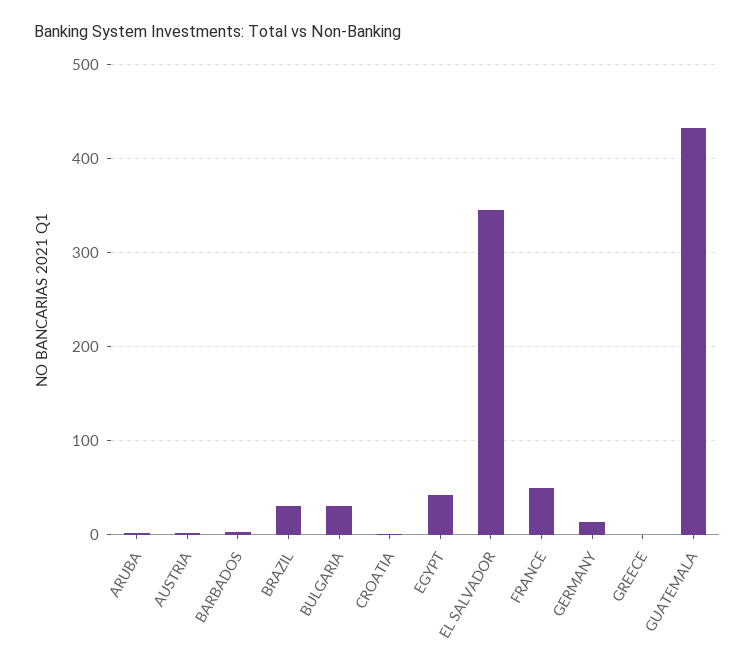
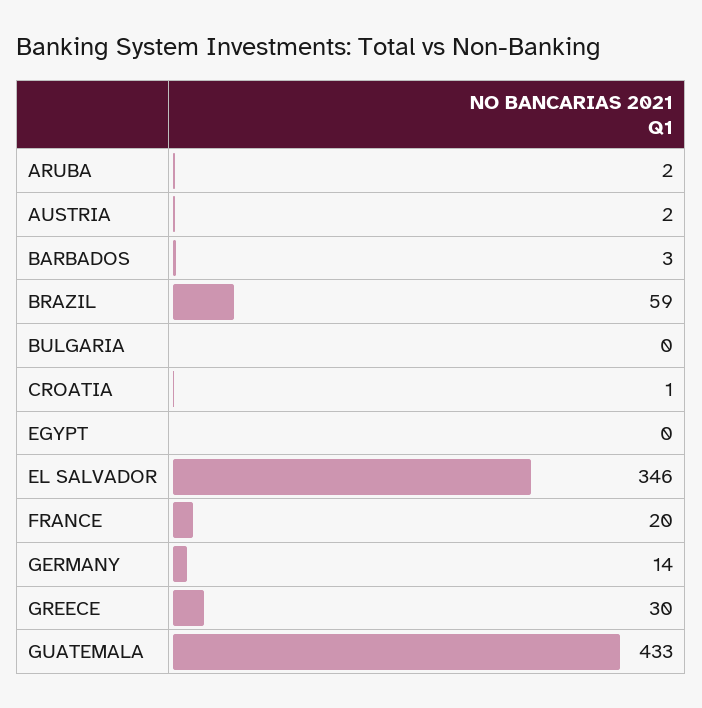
BRAZIL: 30 -> 59
BULGARIA: 30 -> 0
EGYPT: 40 -> 0
FRANCE: 50 -> 20
GREECE: 0 -> 30

